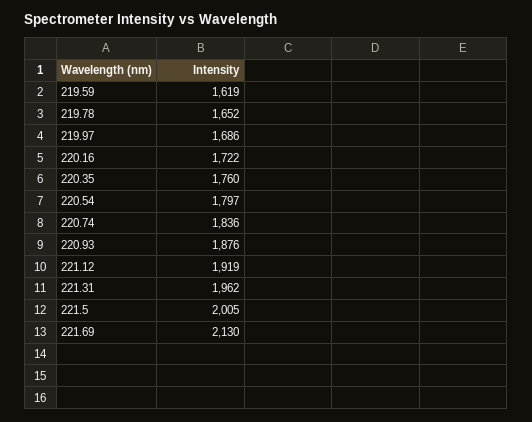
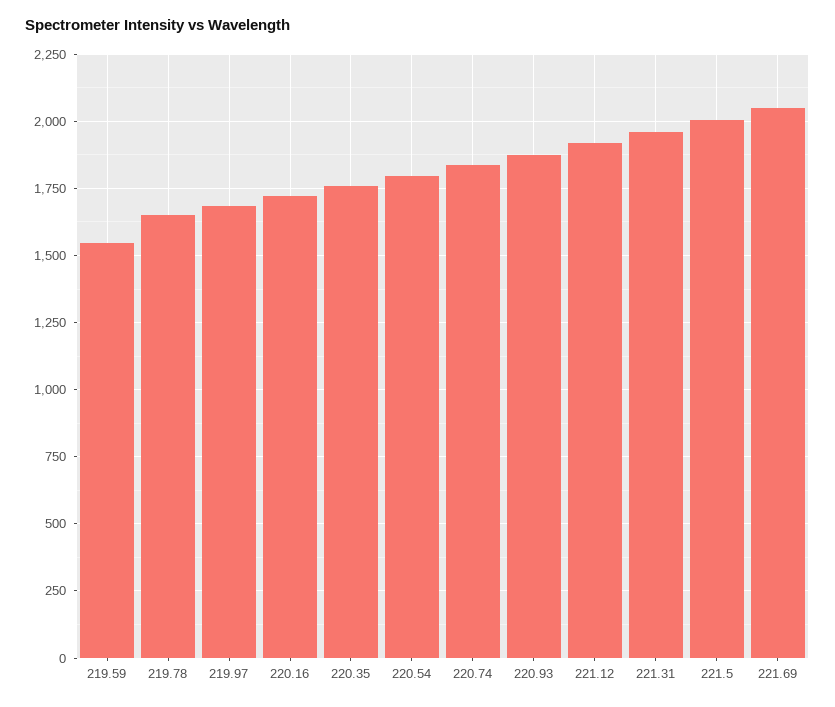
219.59: 1619 -> 1550
221.69: 2130 -> 2050

